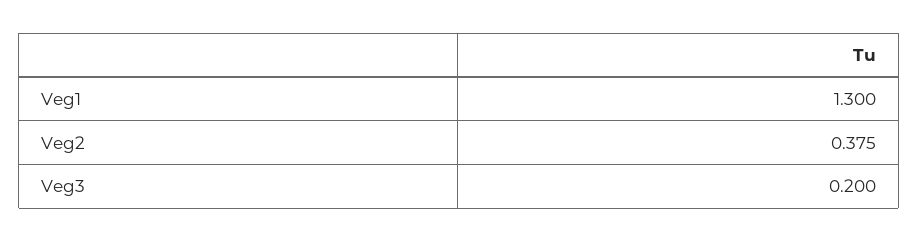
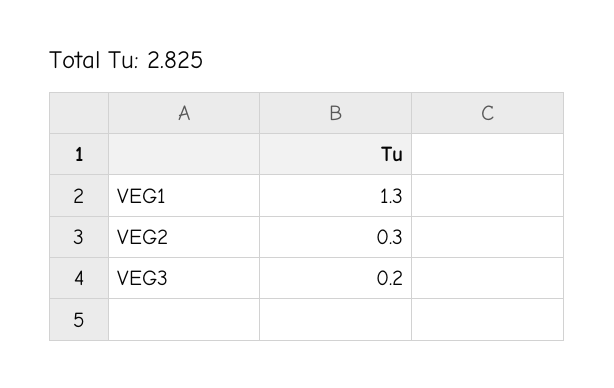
Veg2: 0.375 -> 0.3

